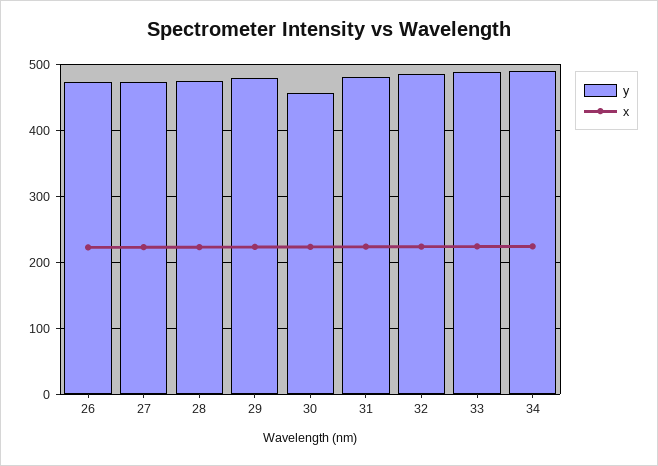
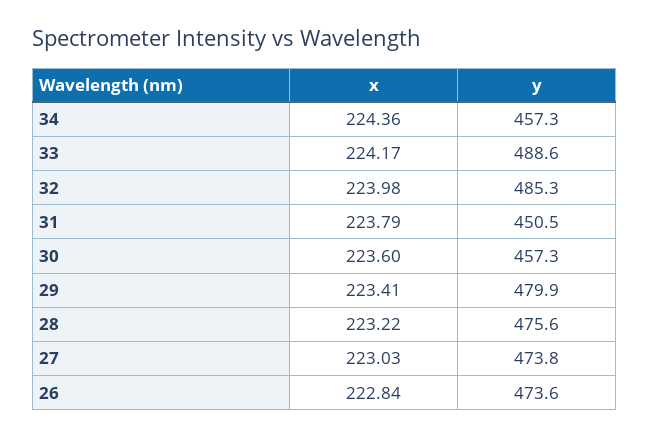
y, 31: 480 -> 450.5
y, 34: 490 -> 457.3

